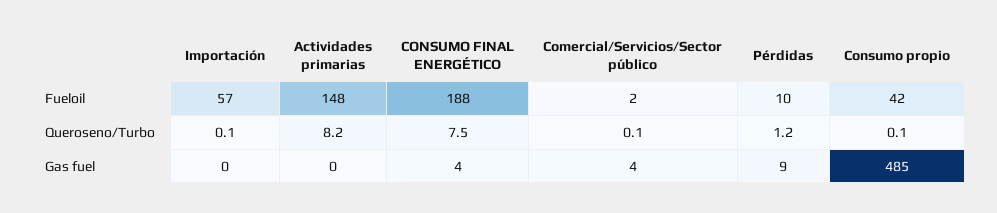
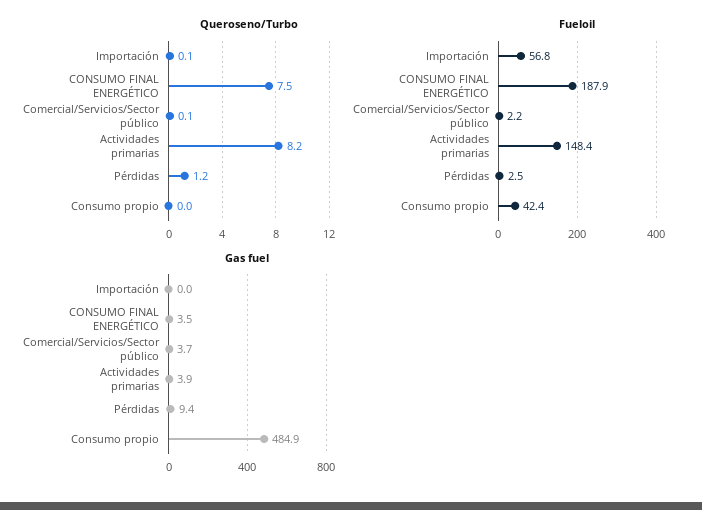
Fueloil, Pérdidas: 10 -> 2.5
Queroseno/Turbo, Consumo propio: 0.1 -> 0
Gas fuel, Actividades primarias: 0 -> 3.9

